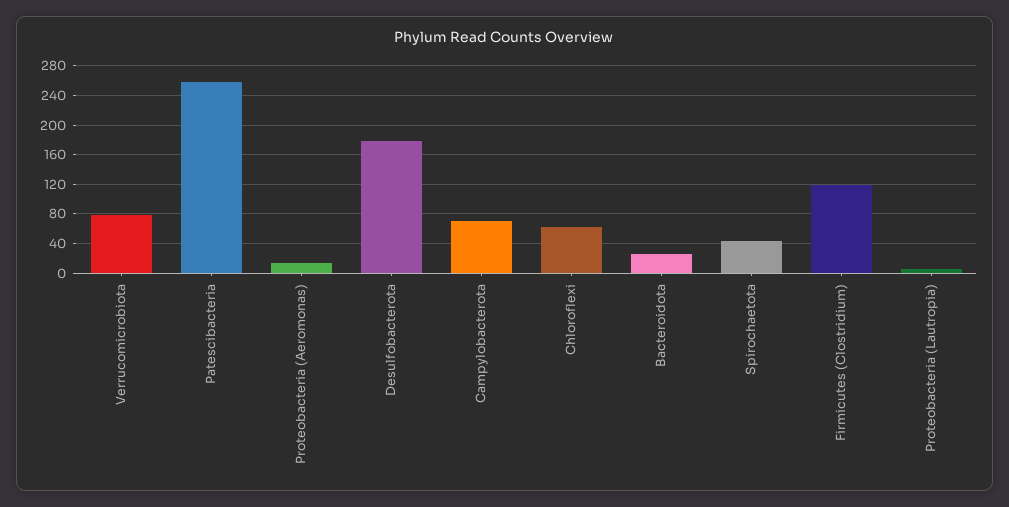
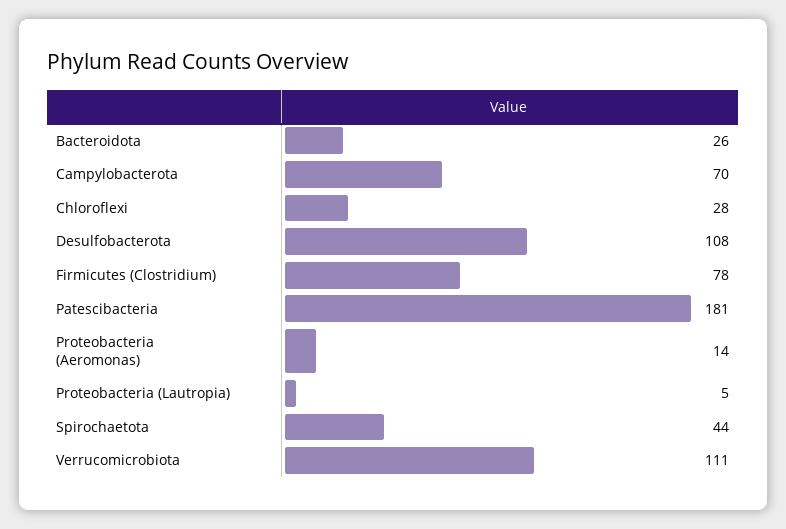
Verrucomicrobiota: 80 -> 111
Patescibacteria: 260 -> 181
Desulfobacterota: 180 -> 108
Chloroflexi: 60 -> 28
Firmicutes (Clostridium): 120 -> 78

